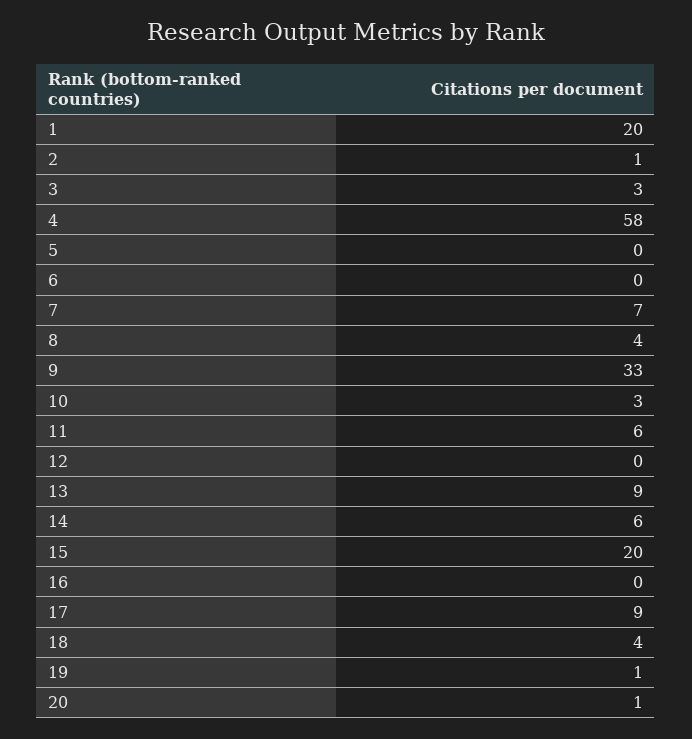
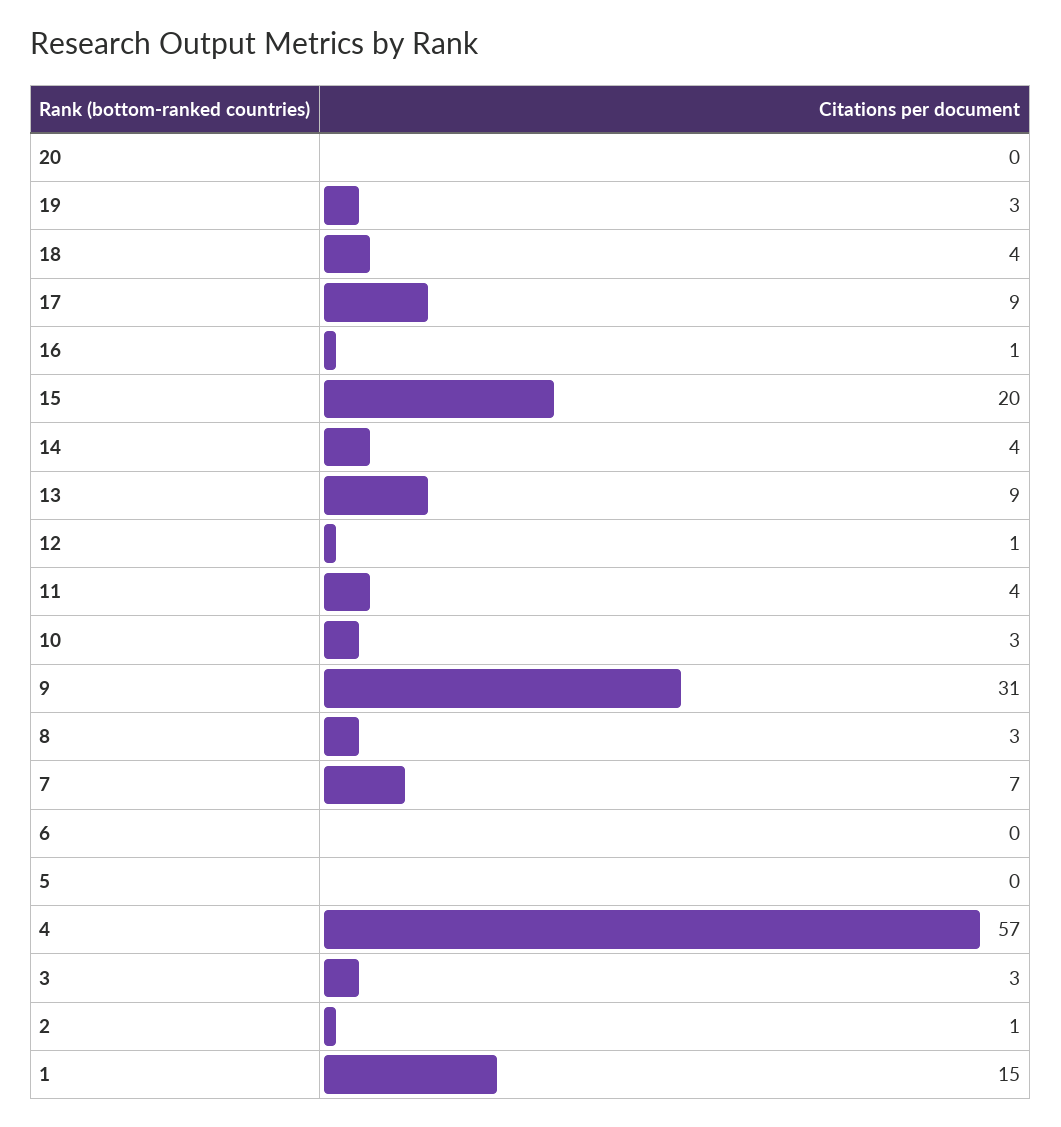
1: 20 -> 15
4: 58 -> 57
8: 4 -> 3
9: 33 -> 31
11: 6 -> 4
12: 0 -> 1
14: 6 -> 4
16: 0 -> 1
19: 1 -> 3
20: 1 -> 0

